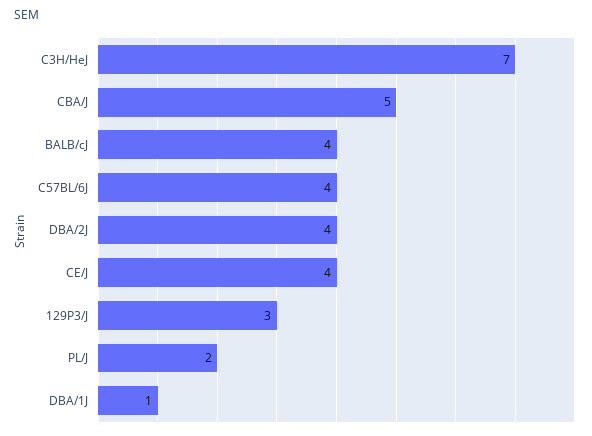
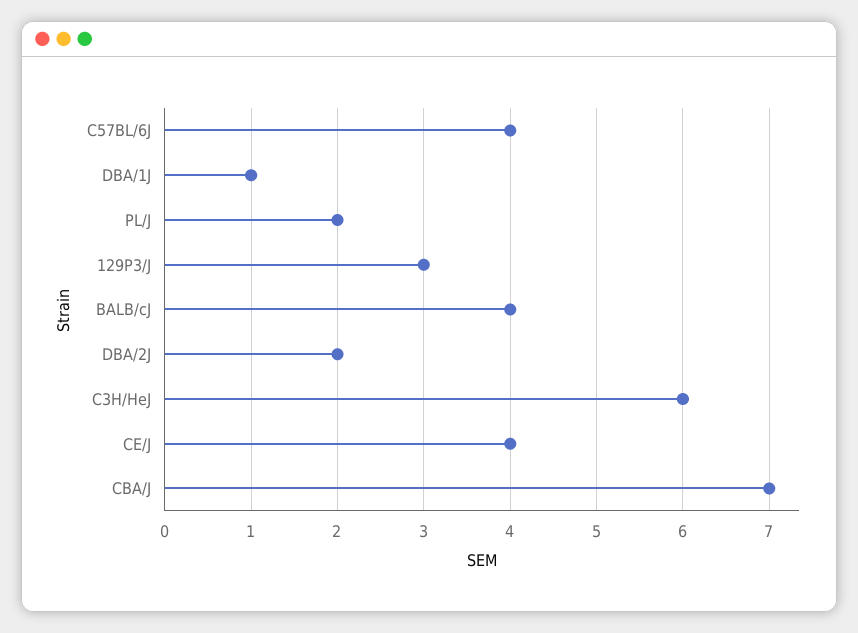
C3H/HeJ: 7 -> 6
CBA/J: 5 -> 7
DBA/2J: 4 -> 2

